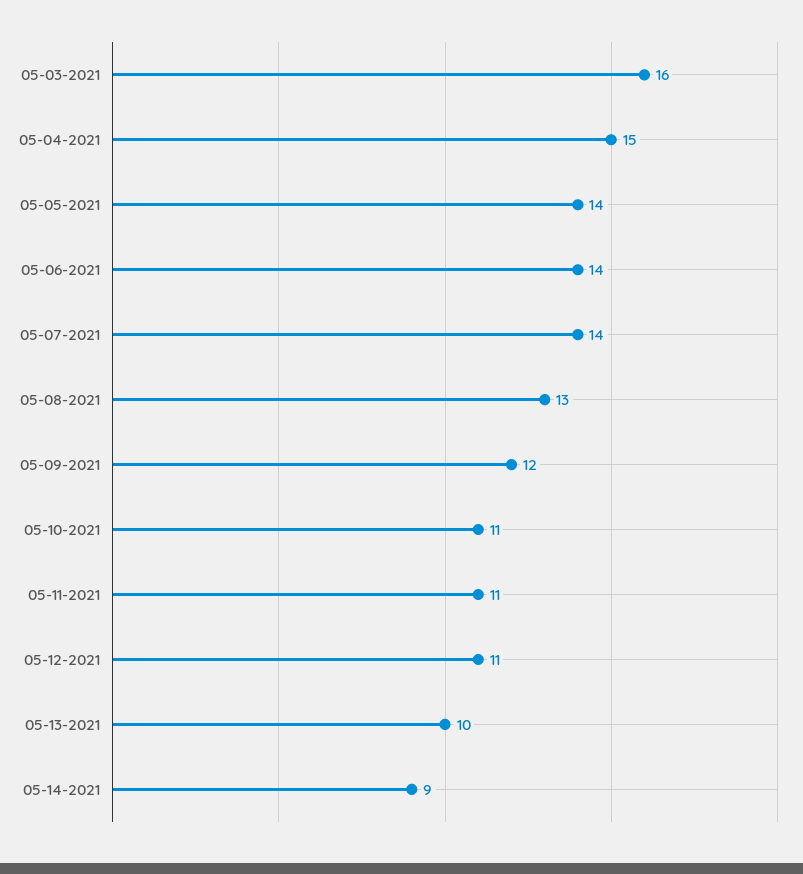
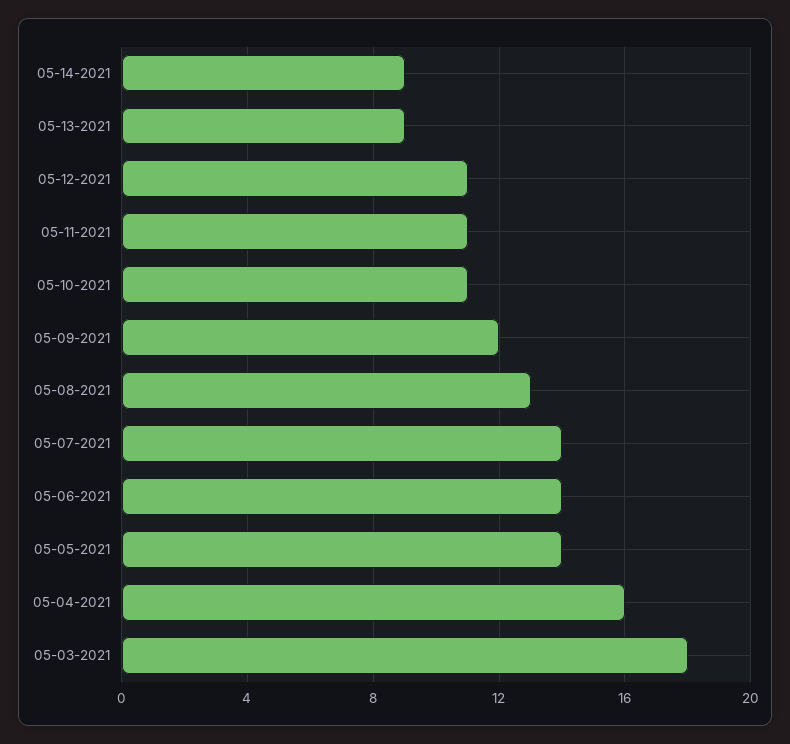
05-03-2021: 16 -> 18
05-04-2021: 15 -> 16
05-13-2021: 10 -> 9

